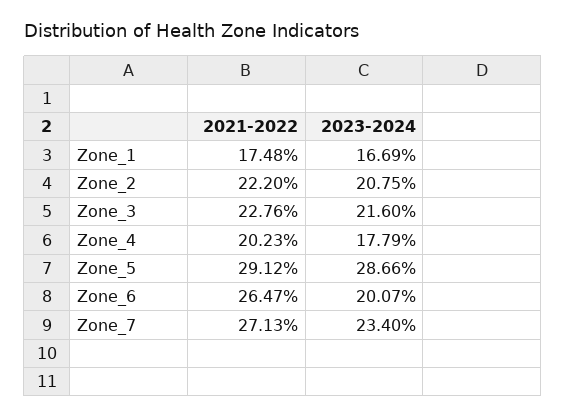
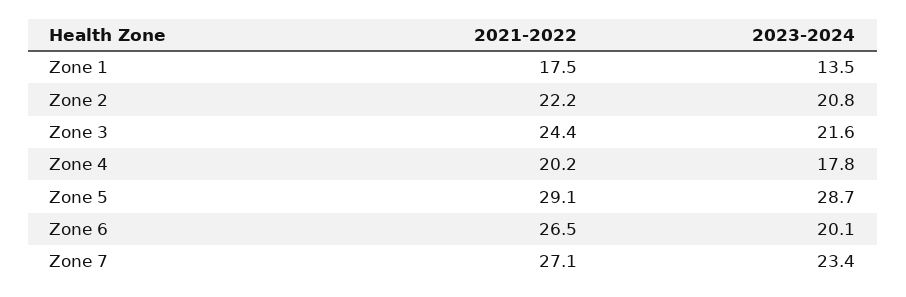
2023-2024, Zone_1: 16.69 -> 13.5
2021-2022, Zone_3: 22.76 -> 24.4

